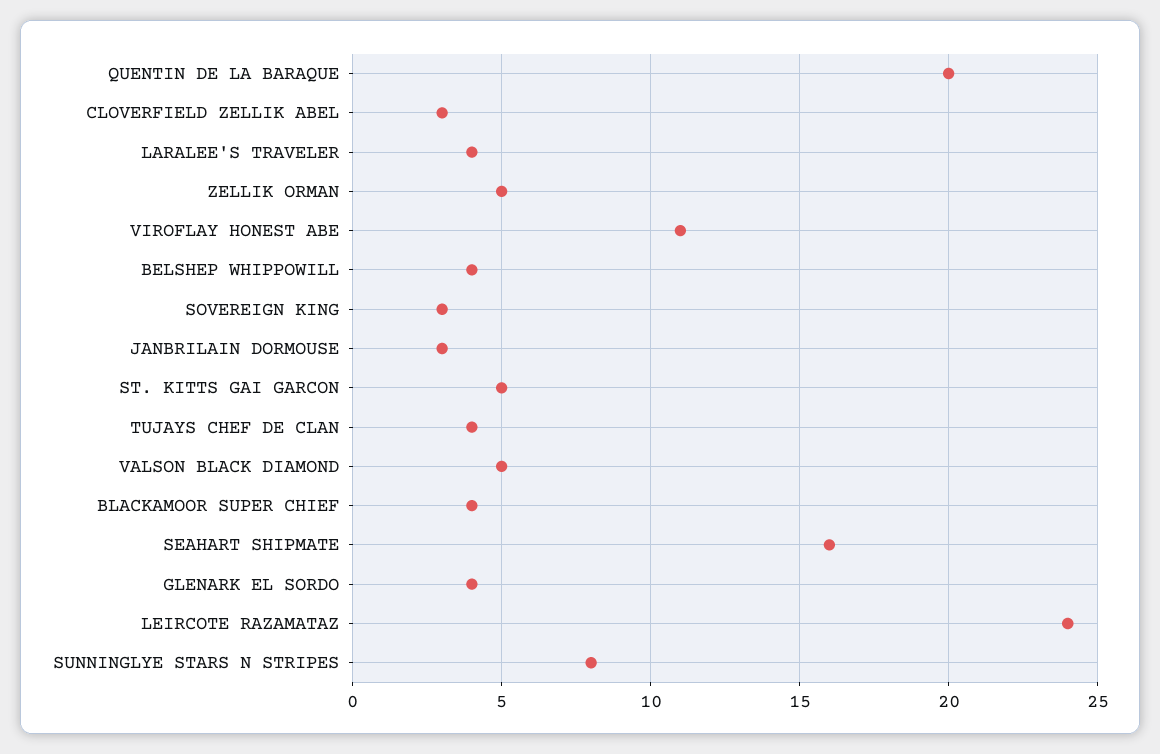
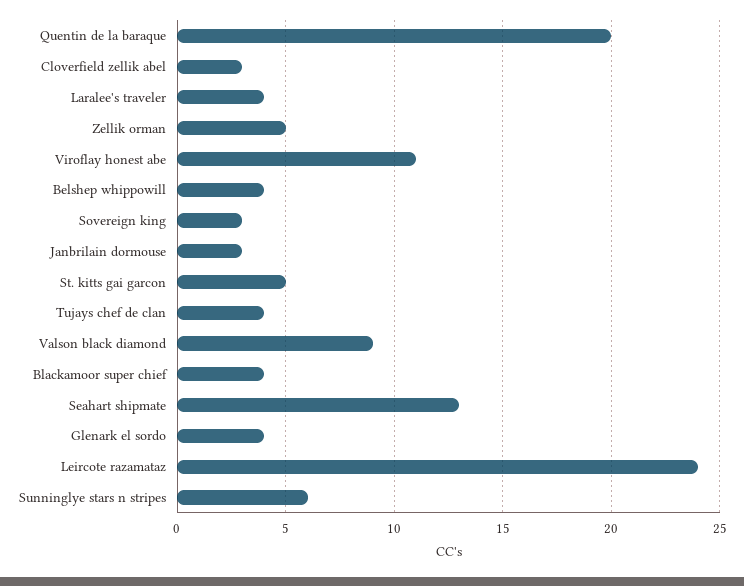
VALSON BLACK DIAMOND: 5 -> 9
SEAHART SHIPMATE: 16 -> 13
SUNNINGLYE STARS N STRIPES: 8 -> 6

